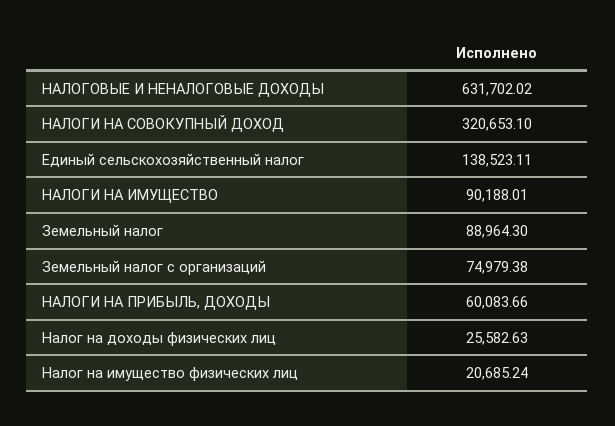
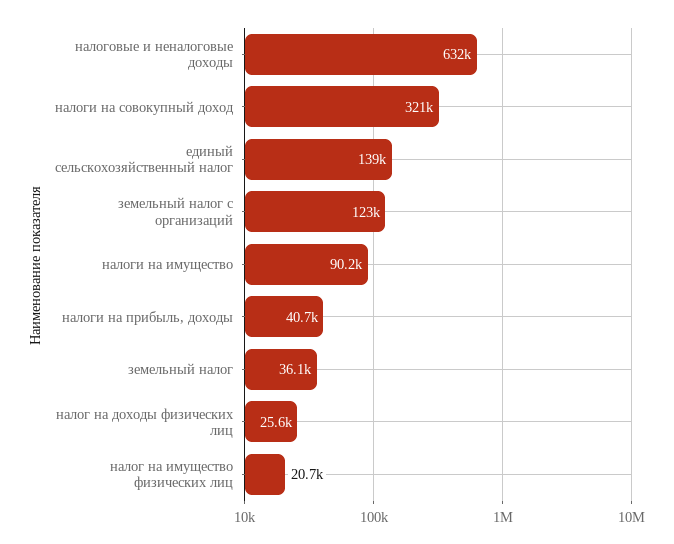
Земельный налог: 88964.3 -> 36100
Земельный налог с организаций: 74979.38 -> 123000
НАЛОГИ НА ПРИБЫЛЬ, ДОХОДЫ: 60083.66 -> 40700

